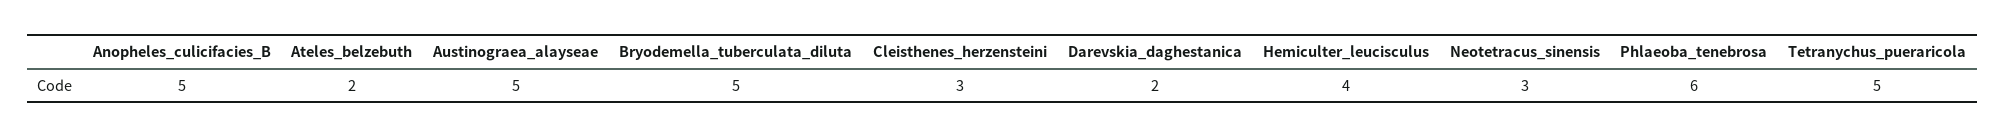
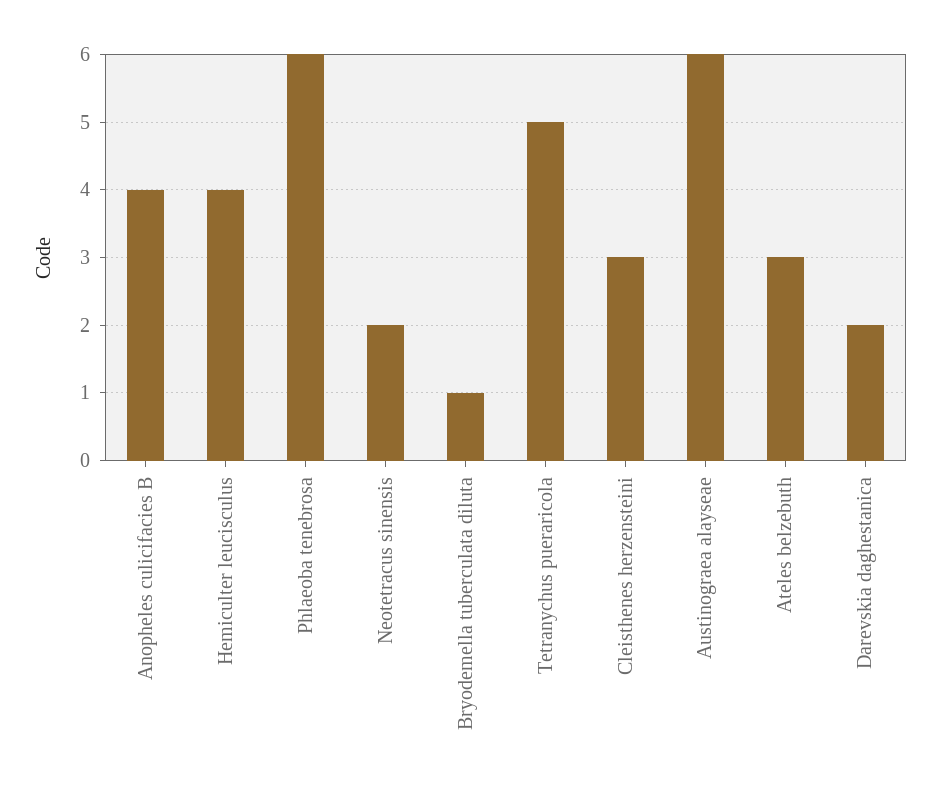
Anopheles_culicifacies_B: 5 -> 4
Ateles_belzebuth: 2 -> 3
Austinograea_alayseae: 5 -> 6
Bryodemella_tuberculata_diluta: 5 -> 1
Neotetracus_sinensis: 3 -> 2

